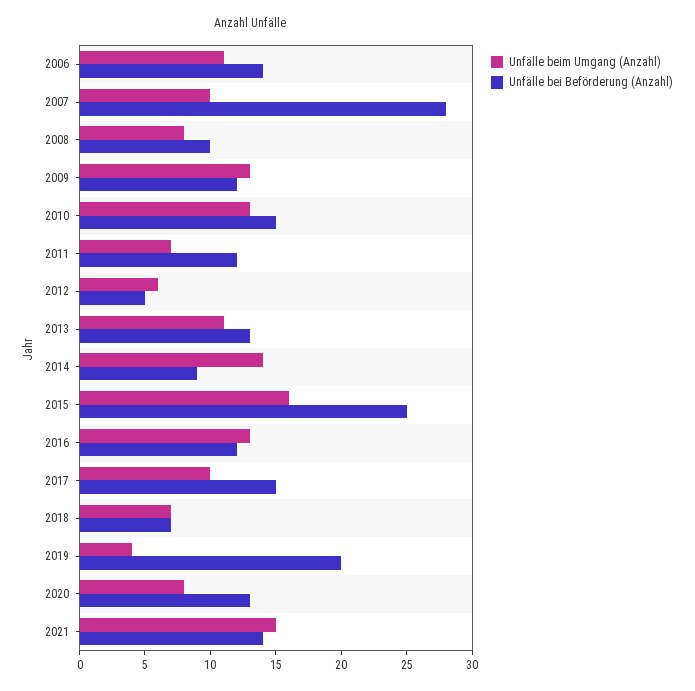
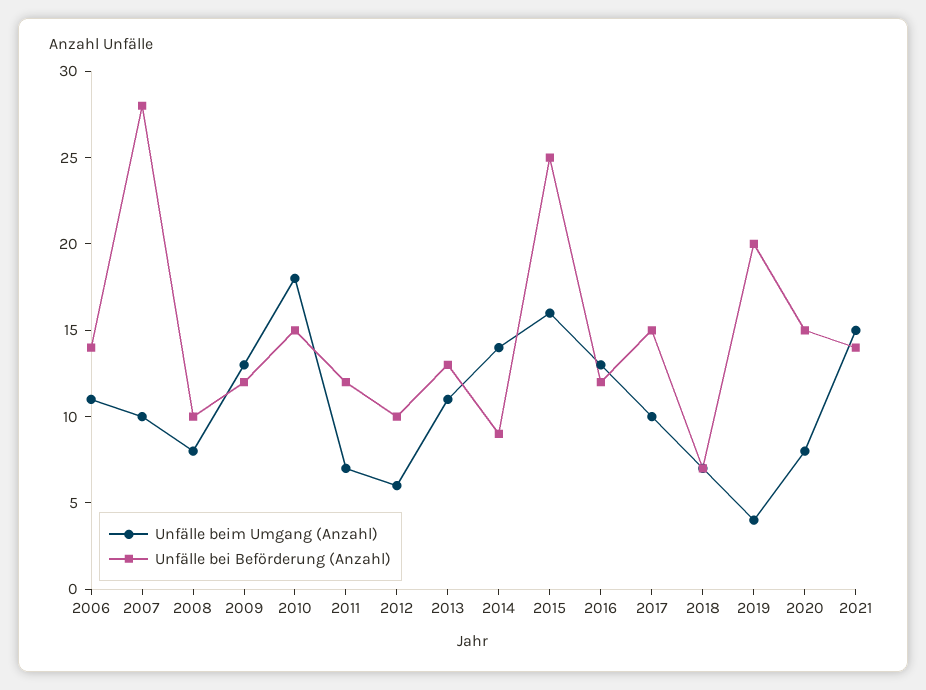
Unfälle beim Umgang (Anzahl), 2010: 13 -> 18
Unfälle bei Beförderung (Anzahl), 2012: 5 -> 10
Unfälle bei Beförderung (Anzahl), 2020: 13 -> 15

